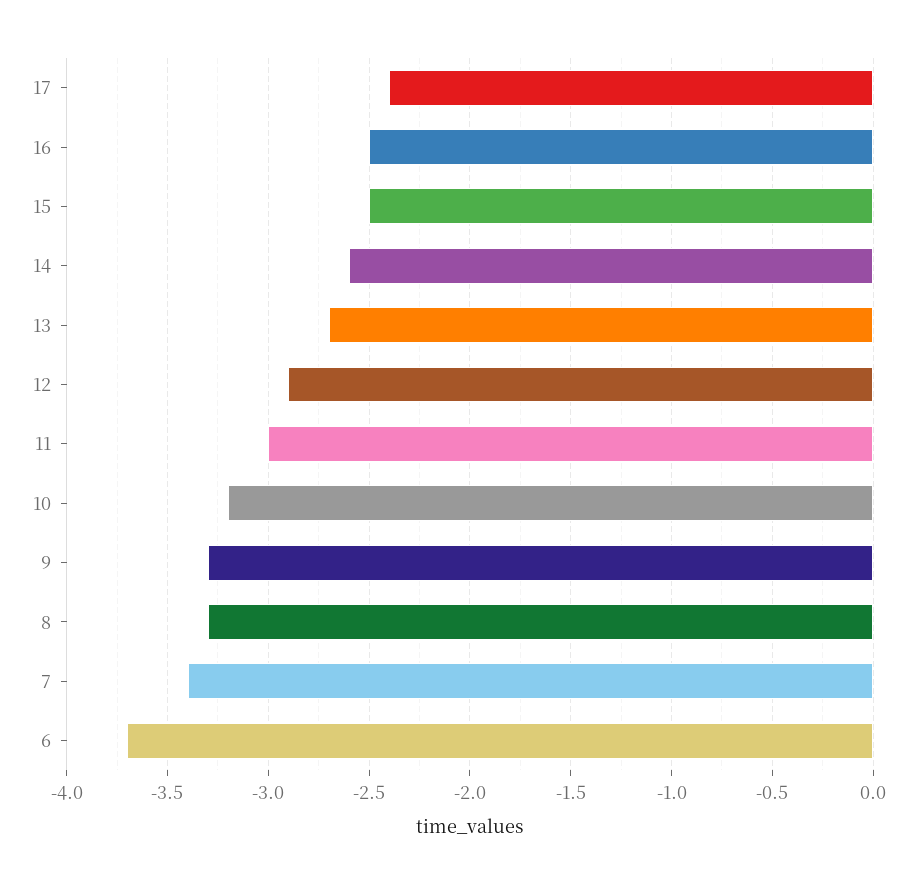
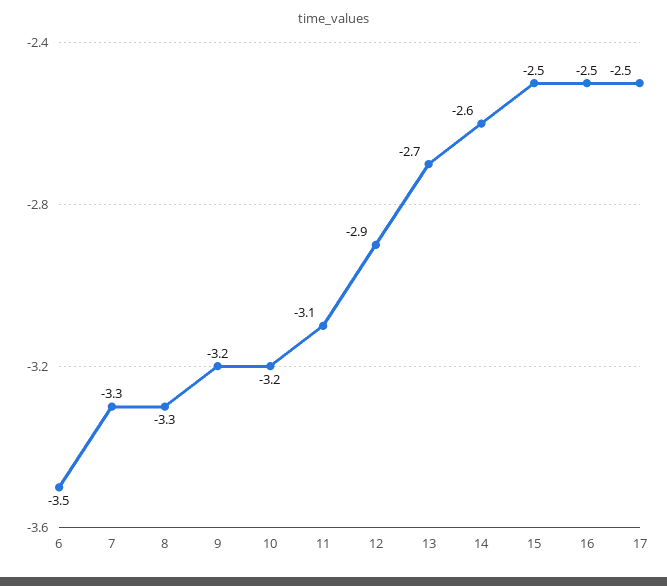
17: -2.4 -> -2.5
11: -3 -> -3.1
9: -3.3 -> -3.2
7: -3.4 -> -3.3
6: -3.7 -> -3.5

